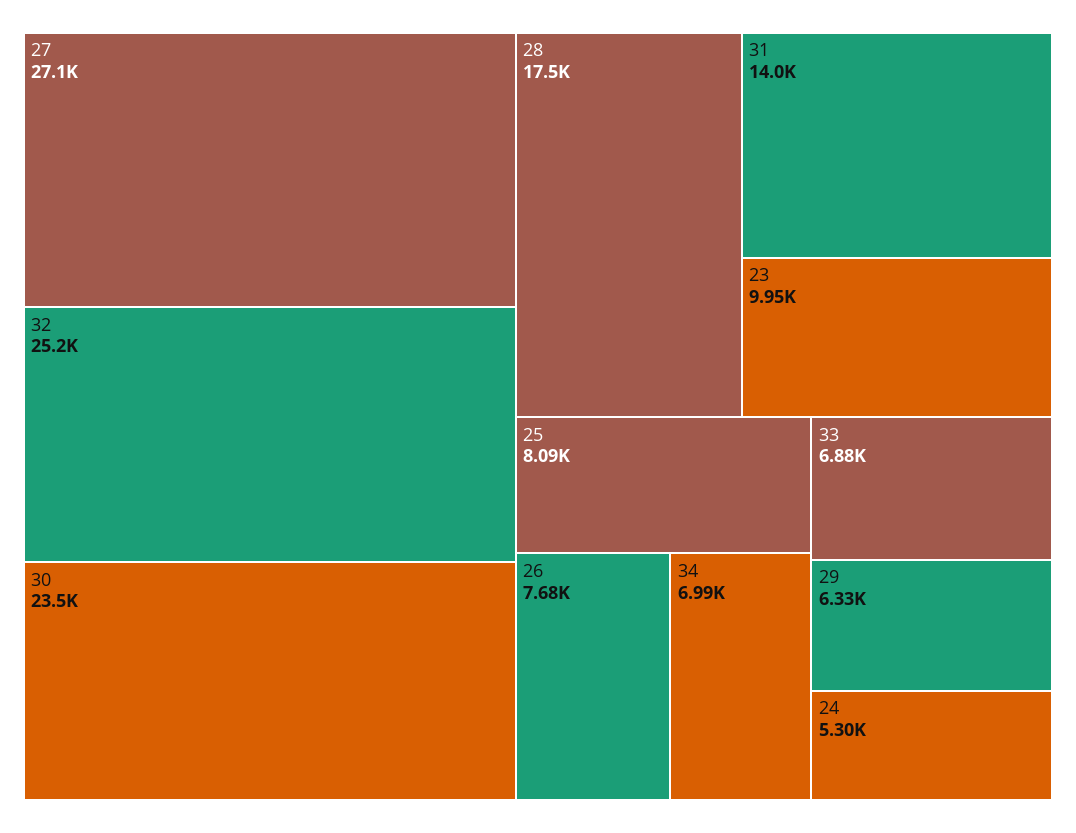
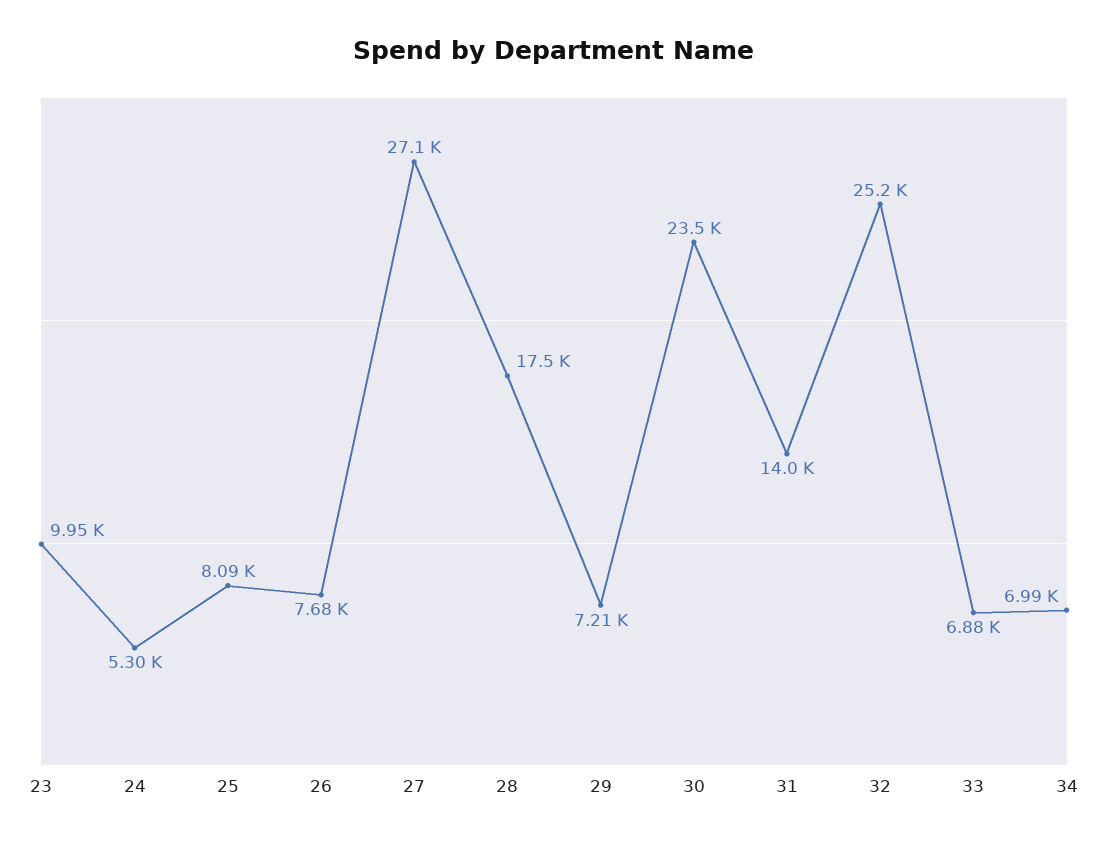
29: 6330 -> 7210

